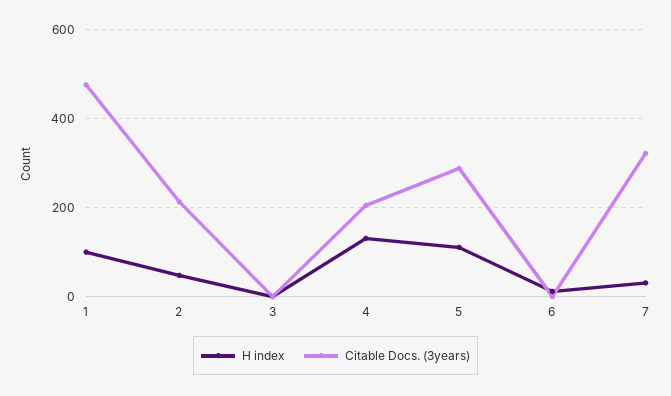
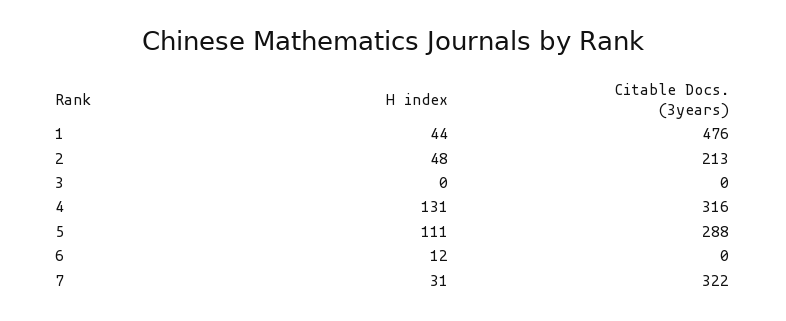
H index, 1: 100 -> 44
Citable Docs. (3years), 4: 200 -> 316

